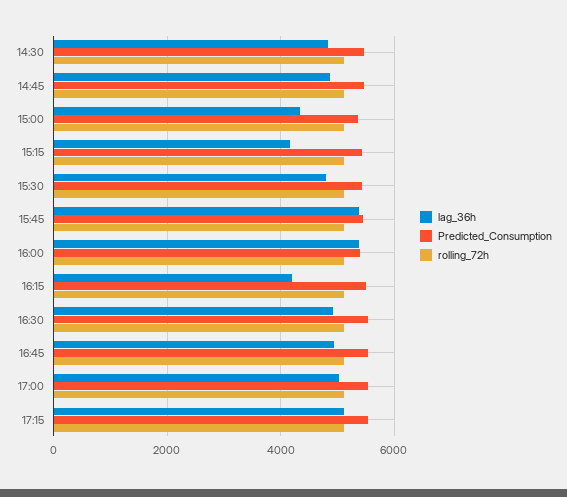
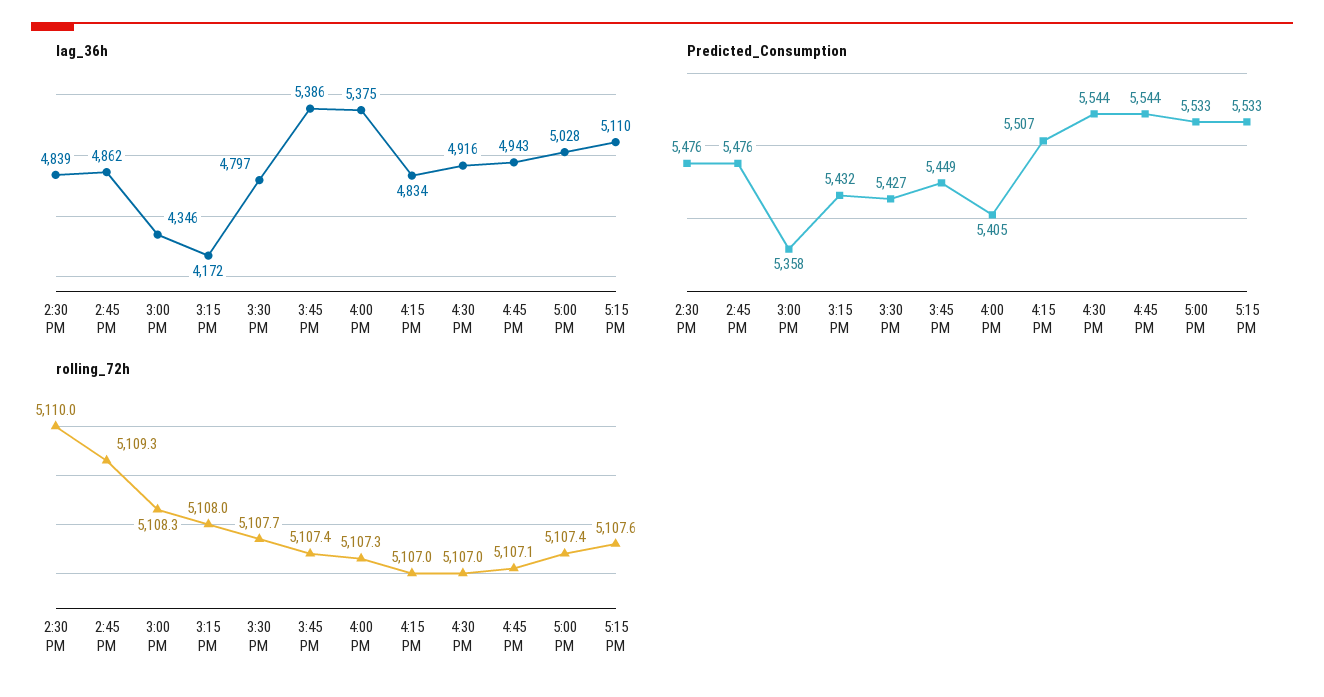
lag_36h, 16:15: 4200 -> 4834

